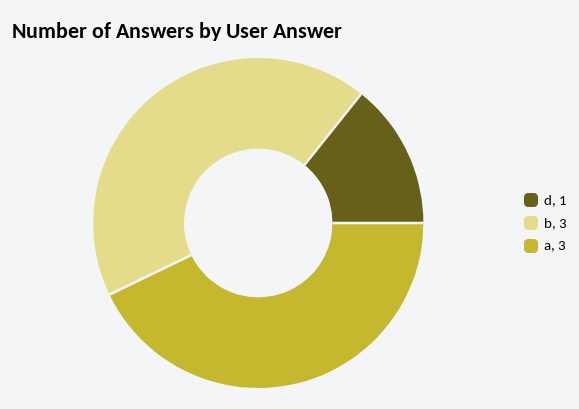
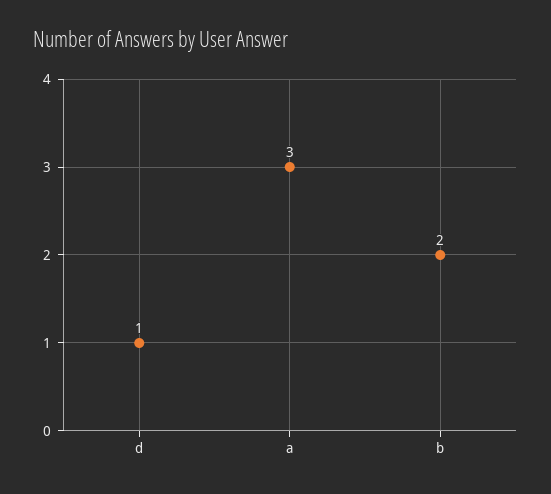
b: 3 -> 2

